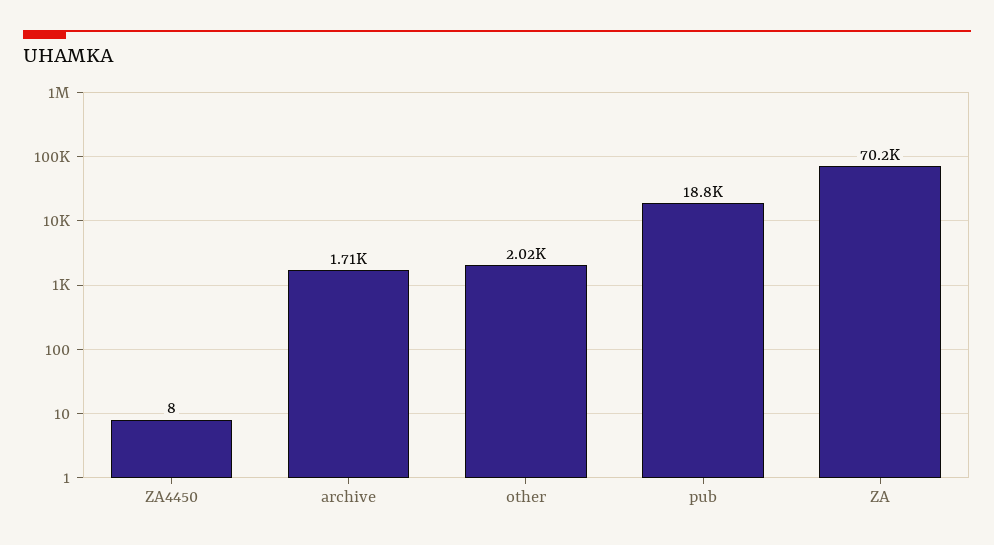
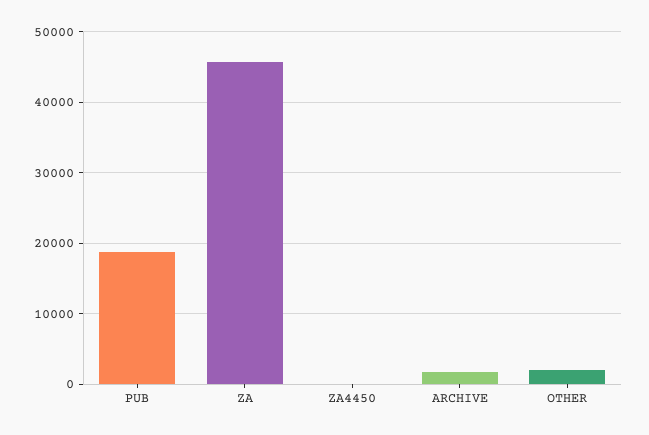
ZA: 70200 -> 46000

